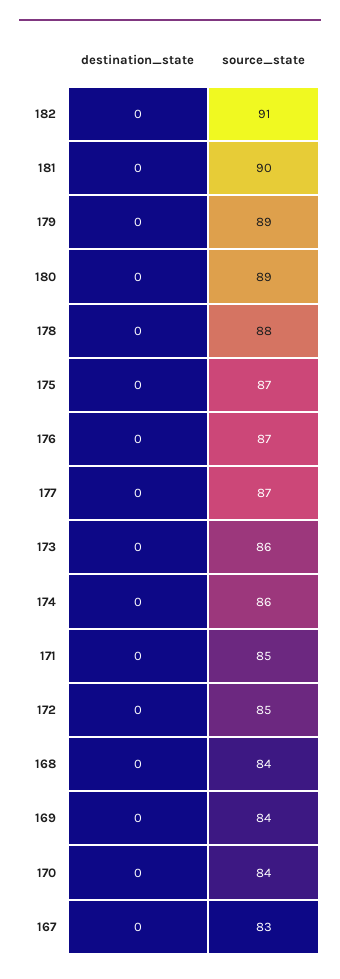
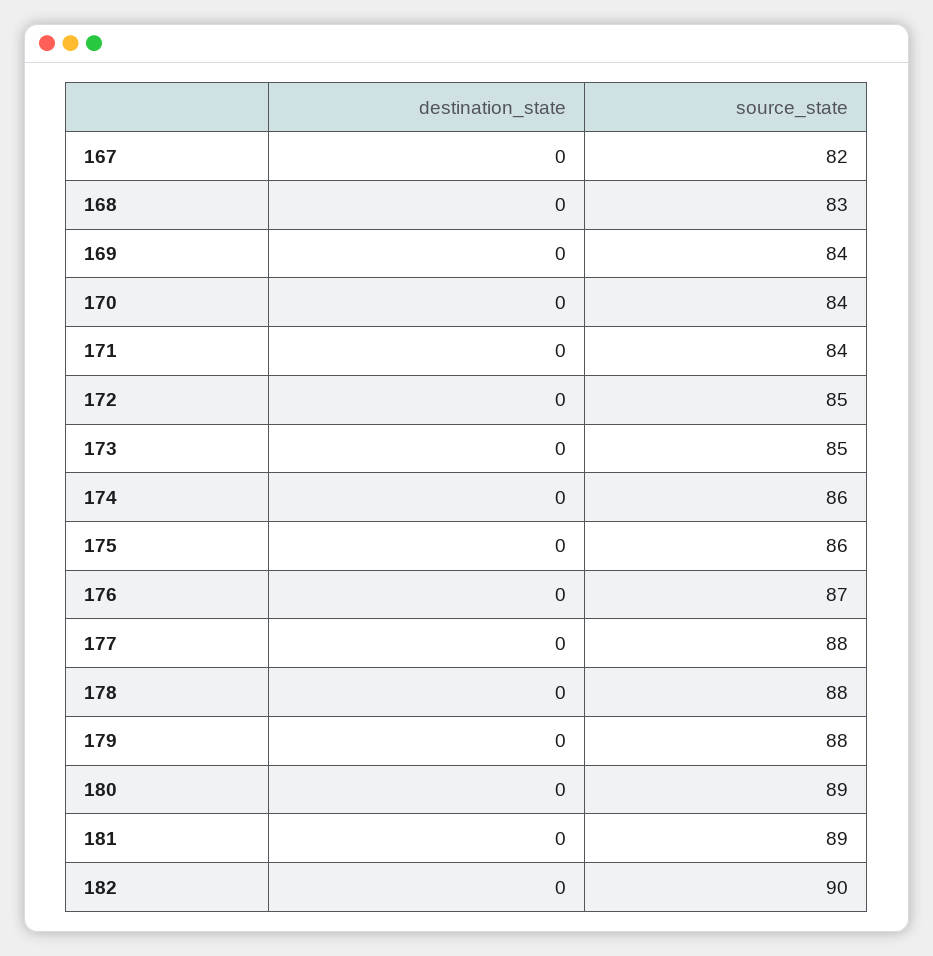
source_state, 182: 91 -> 90
source_state, 181: 90 -> 89
source_state, 179: 89 -> 88
source_state, 175: 87 -> 86
source_state, 177: 87 -> 88
source_state, 173: 86 -> 85
source_state, 171: 85 -> 84
source_state, 168: 84 -> 83
source_state, 167: 83 -> 82

